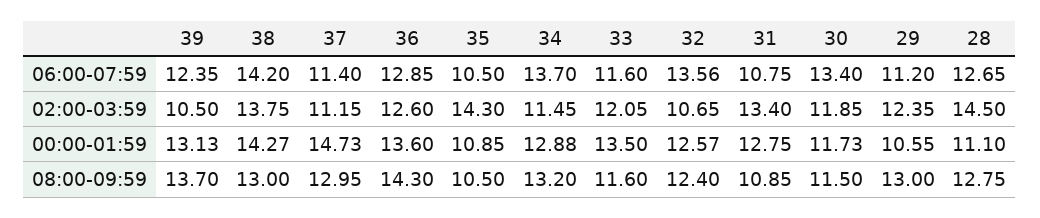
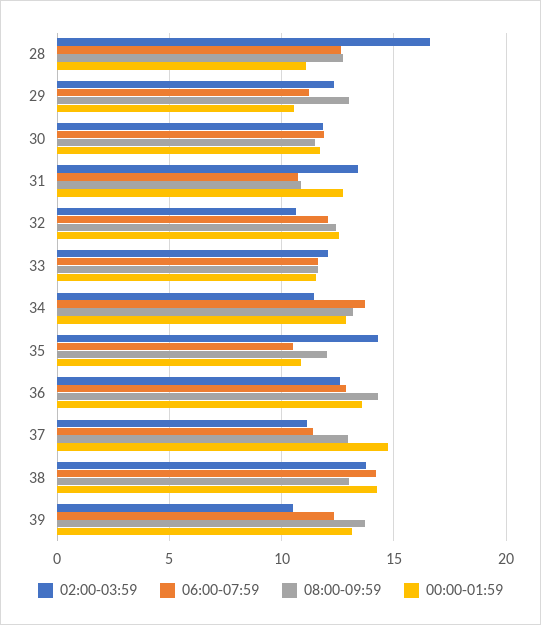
06:00-07:59, 32: 13.56 -> 12
06:00-07:59, 30: 13.4 -> 12
02:00-03:59, 28: 14.5 -> 16.5
00:00-01:59, 33: 13.5 -> 11.5
08:00-09:59, 35: 10.5 -> 12

